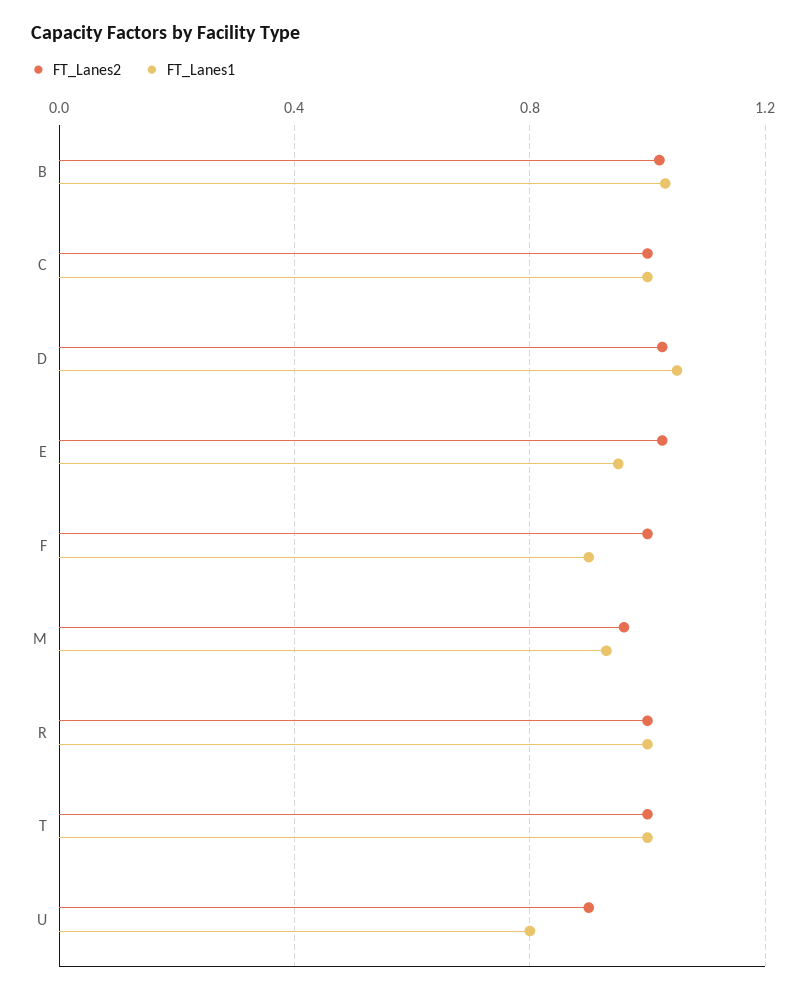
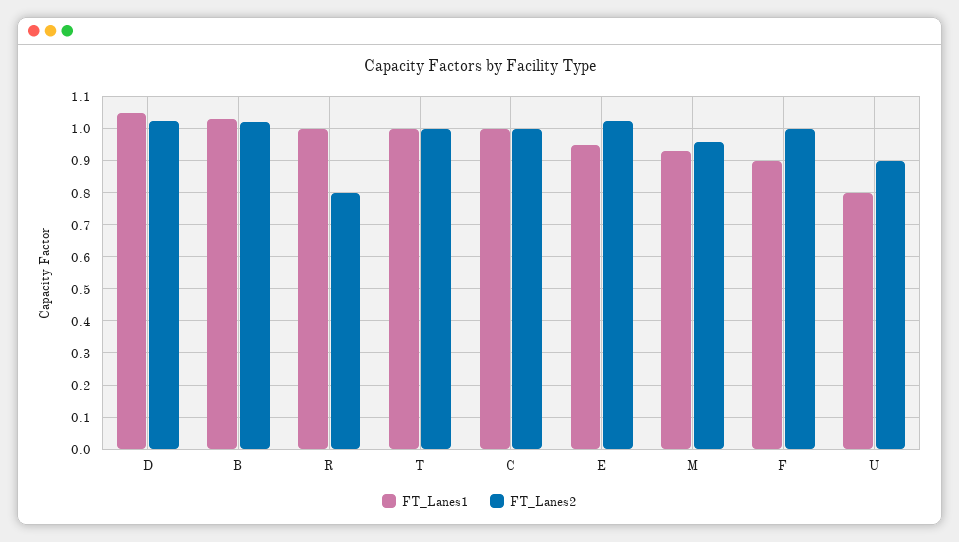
FT_Lanes2, R: 1 -> 0.8

